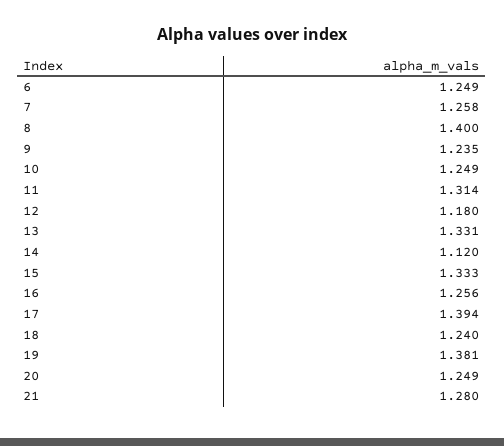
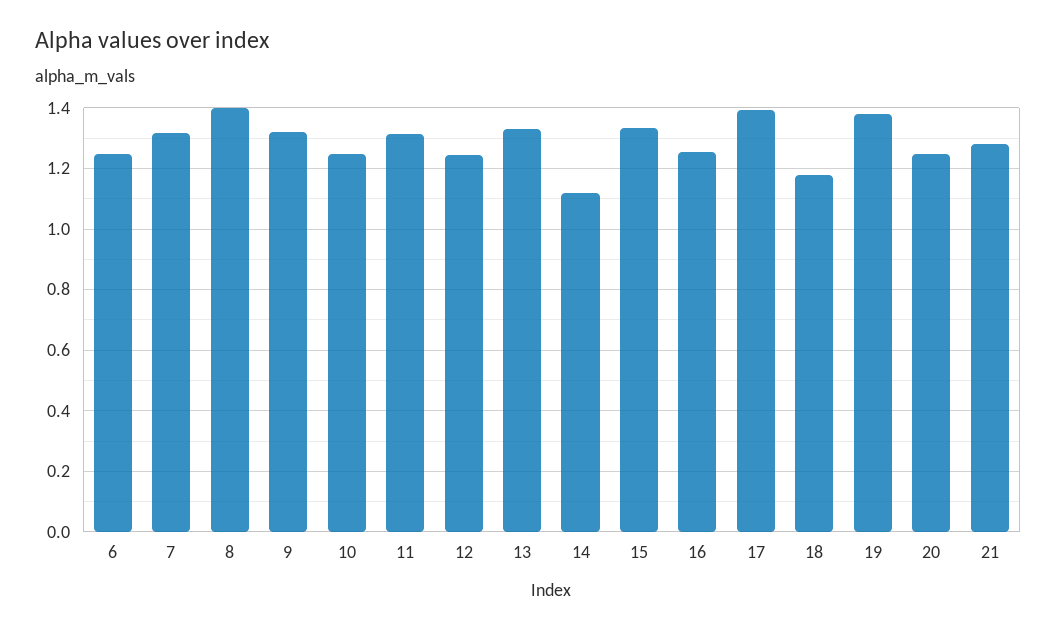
7: 1.258 -> 1.32
9: 1.235 -> 1.32
12: 1.18 -> 1.24
18: 1.24 -> 1.18

